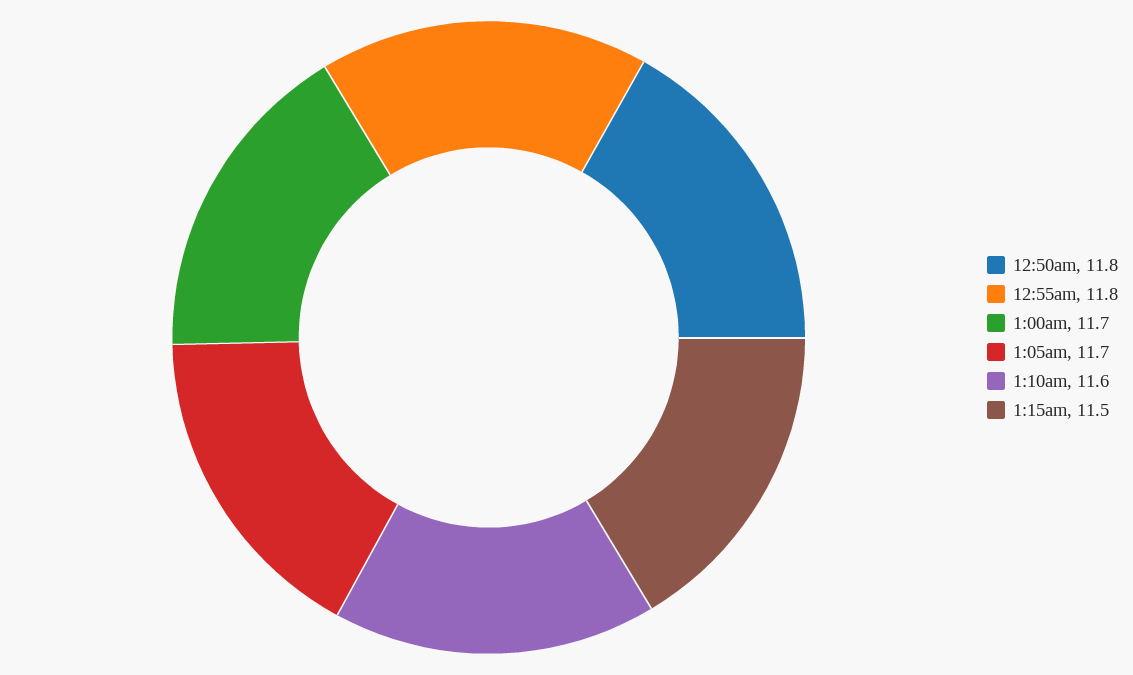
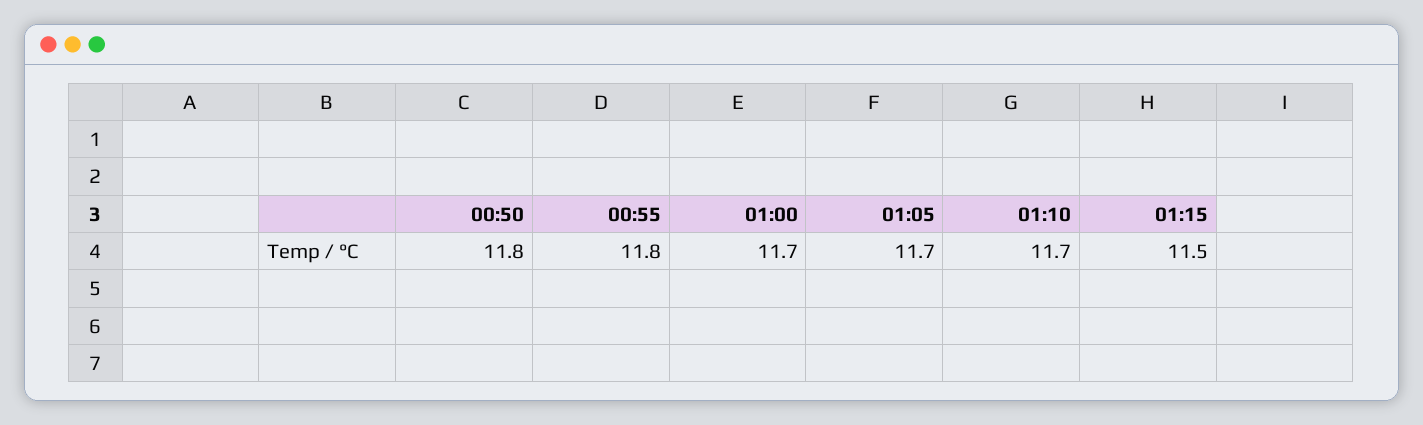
1:10am: 11.6 -> 11.7

